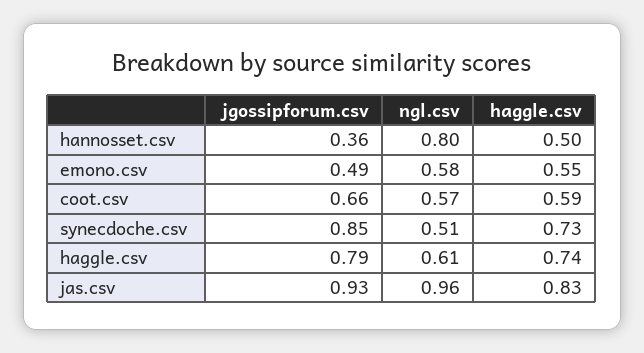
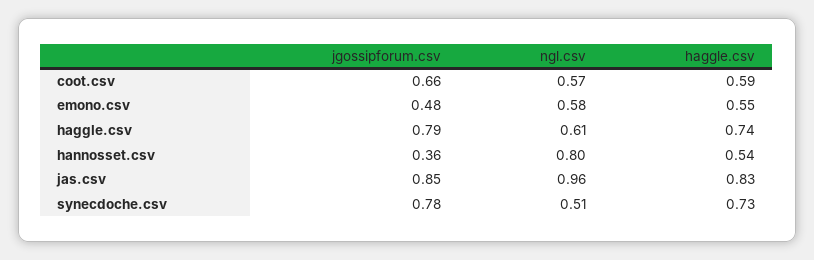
haggle.csv, hannosset.csv: 0.5 -> 0.54
jgossipforum.csv, emono.csv: 0.49 -> 0.48
jgossipforum.csv, synecdoche.csv: 0.85 -> 0.78
jgossipforum.csv, jas.csv: 0.93 -> 0.85

